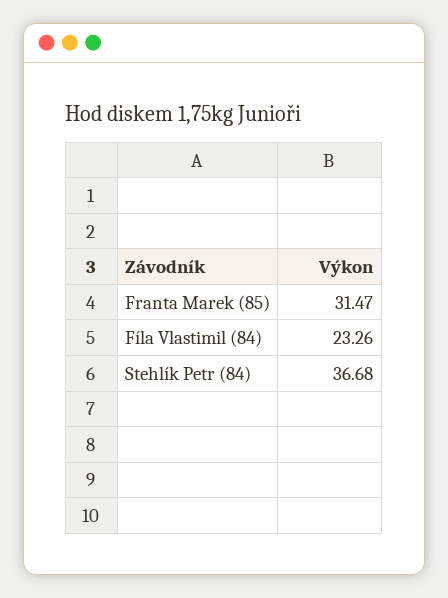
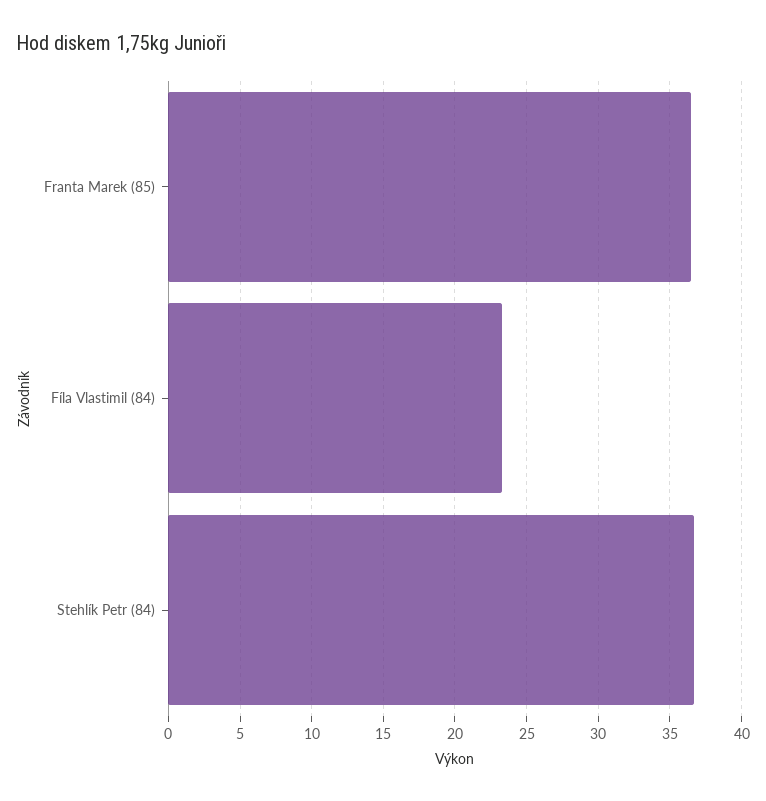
Franta Marek (85): 31.47 -> 36.5

